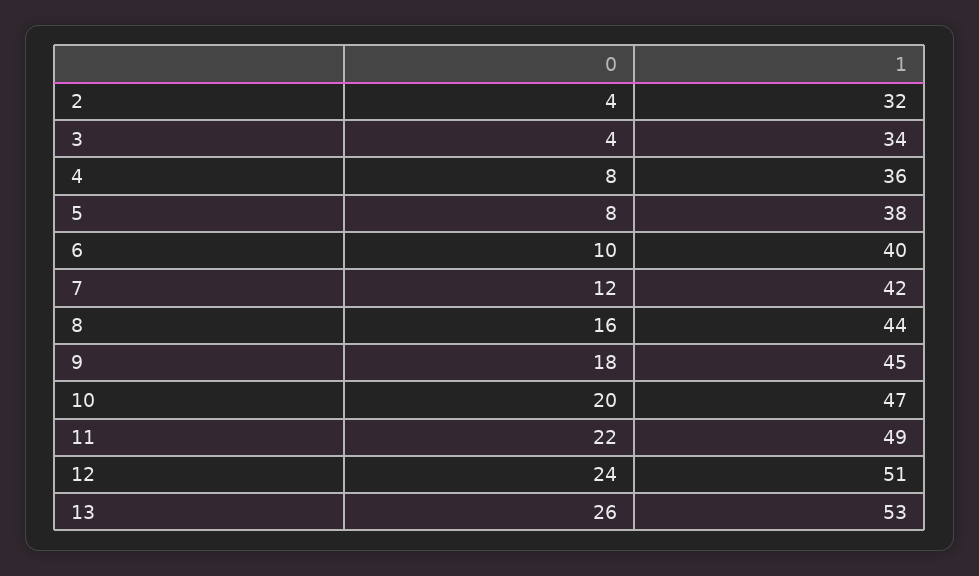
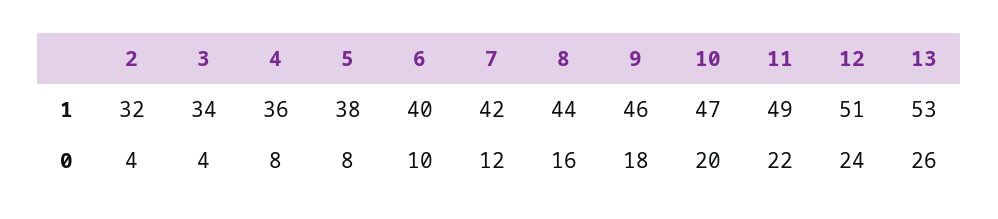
1, 9: 45 -> 46

